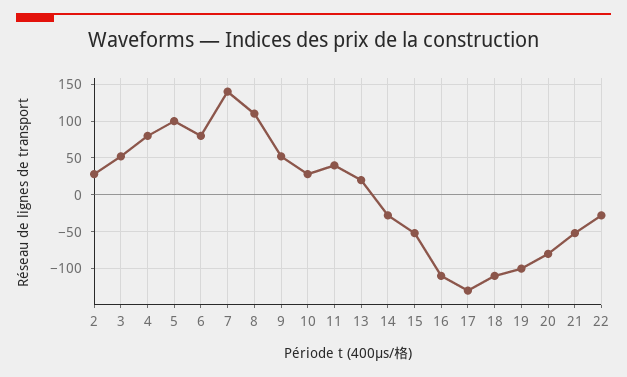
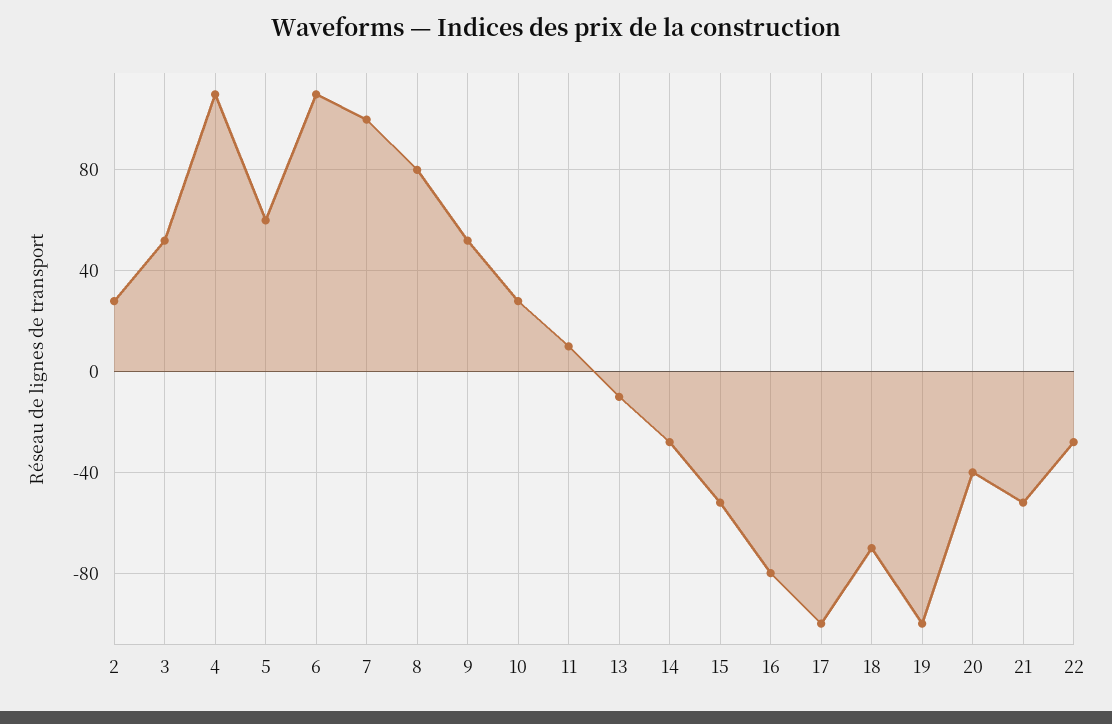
4: 80 -> 110
5: 100 -> 60
6: 80 -> 110
7: 140 -> 100
8: 110 -> 80
11: 40 -> 10
13: 20 -> -10
16: -110 -> -80
17: -130 -> -100
18: -110 -> -70
20: -80 -> -40

